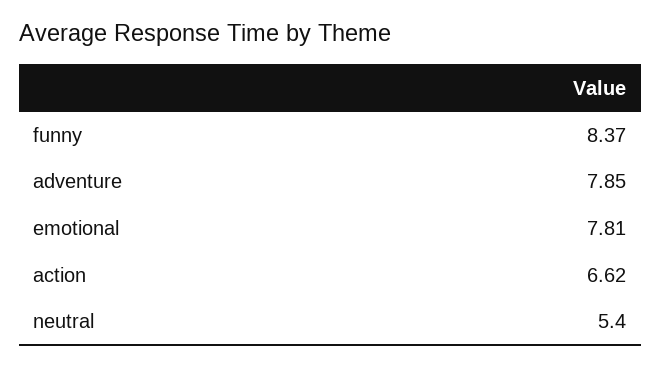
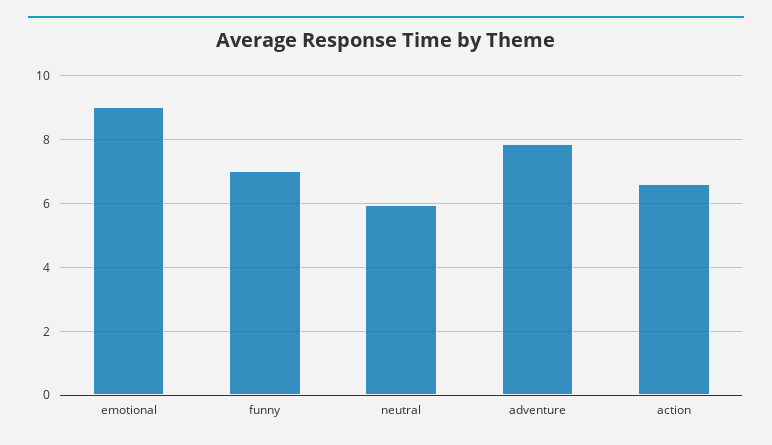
funny: 8.37 -> 7
emotional: 7.81 -> 9
neutral: 5.4 -> 6

